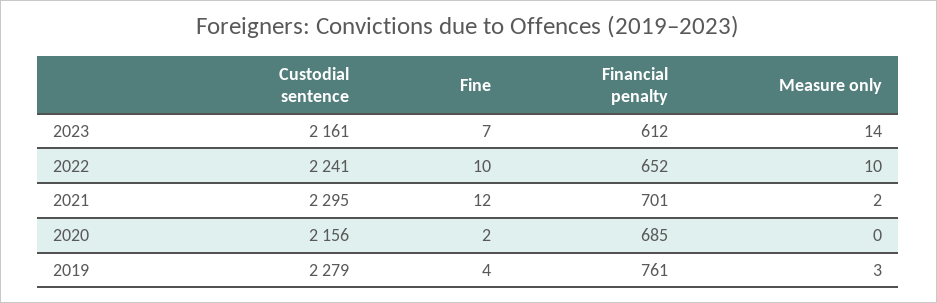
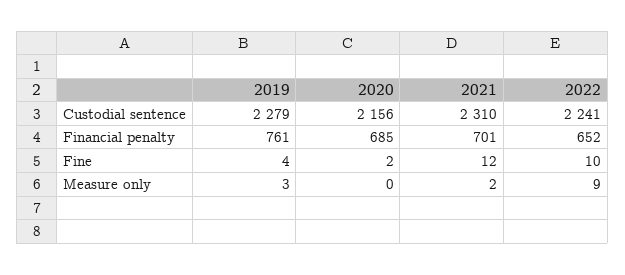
Custodial sentence, 2023: 2161 -> none
Fine, 2023: 7 -> none
Financial penalty, 2023: 612 -> none
Measure only, 2023: 14 -> none
Measure only, 2022: 10 -> 9
Custodial sentence, 2021: 2295 -> 2310

